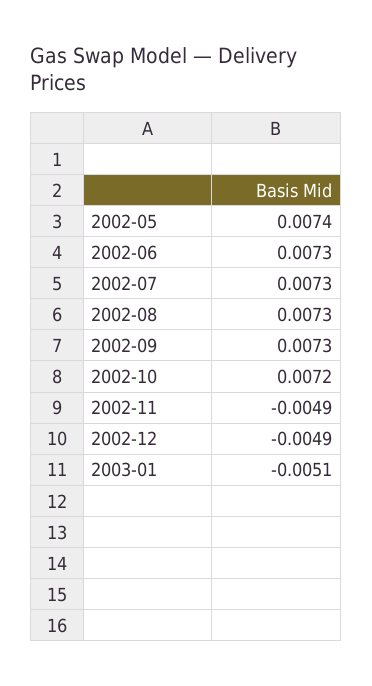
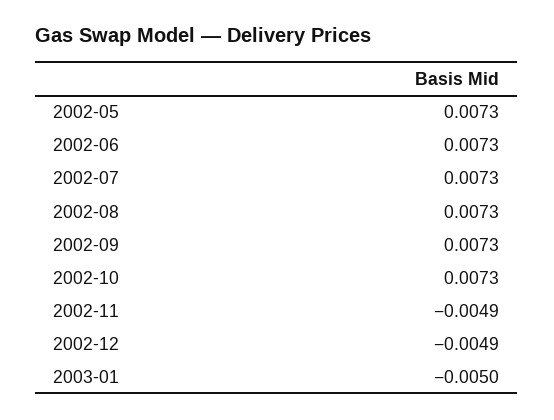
2002-05: 0.0074 -> 0.0073
2002-10: 0.0072 -> 0.0073
2003-01: -0.0051 -> -0.005

